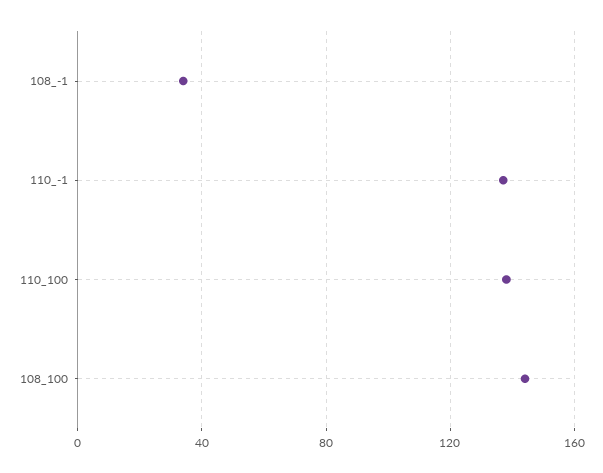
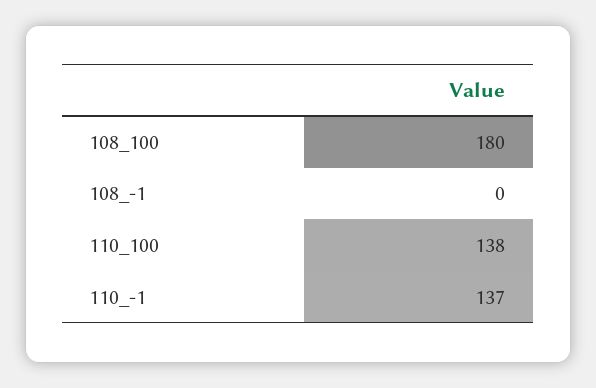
108_-1: 35 -> 0
108_100: 145 -> 180

